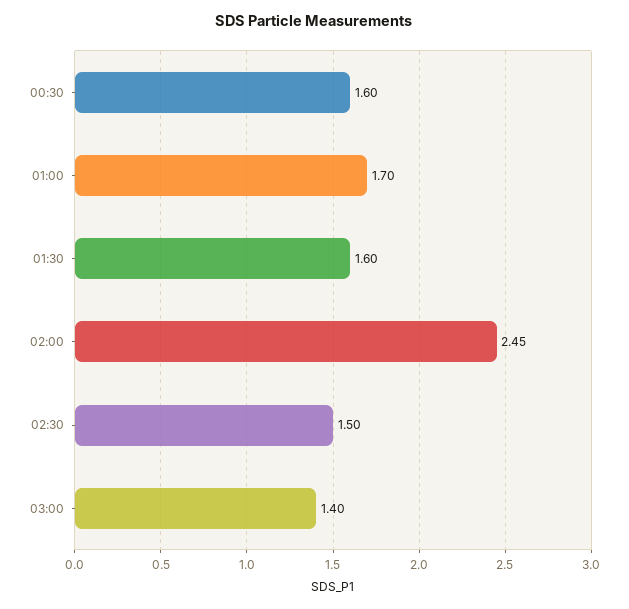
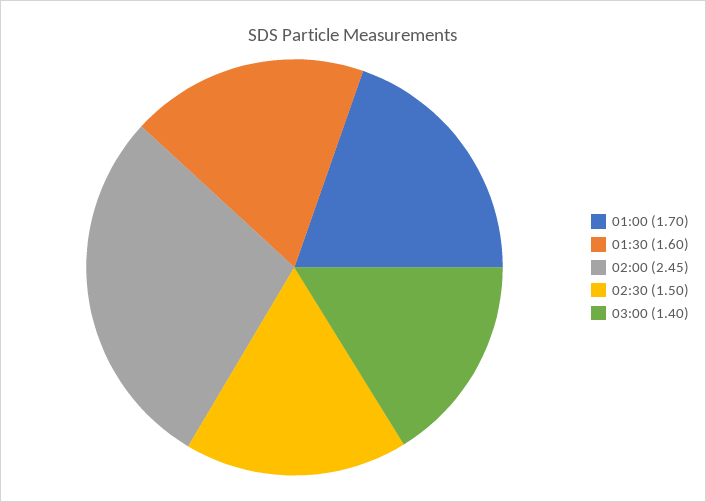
00:30: 1.6 -> none

